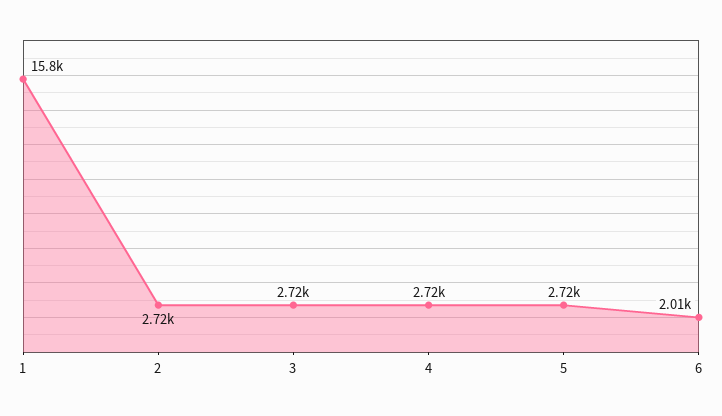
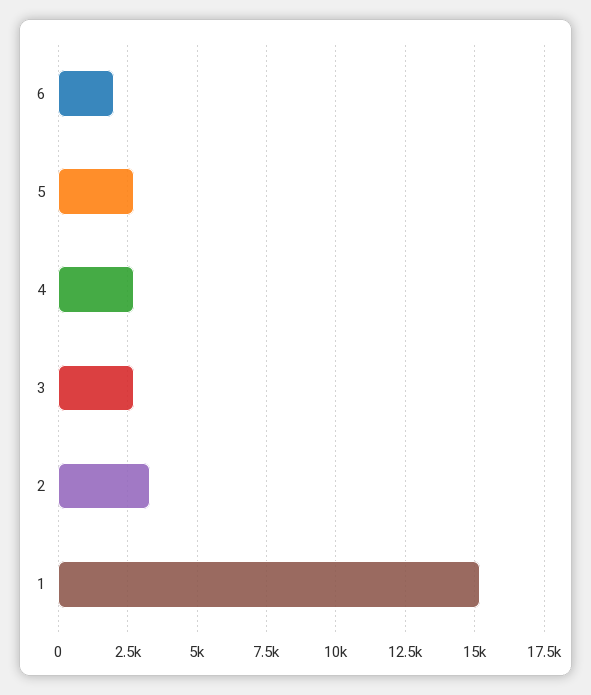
1: 15800 -> 15250
2: 2720 -> 3250

